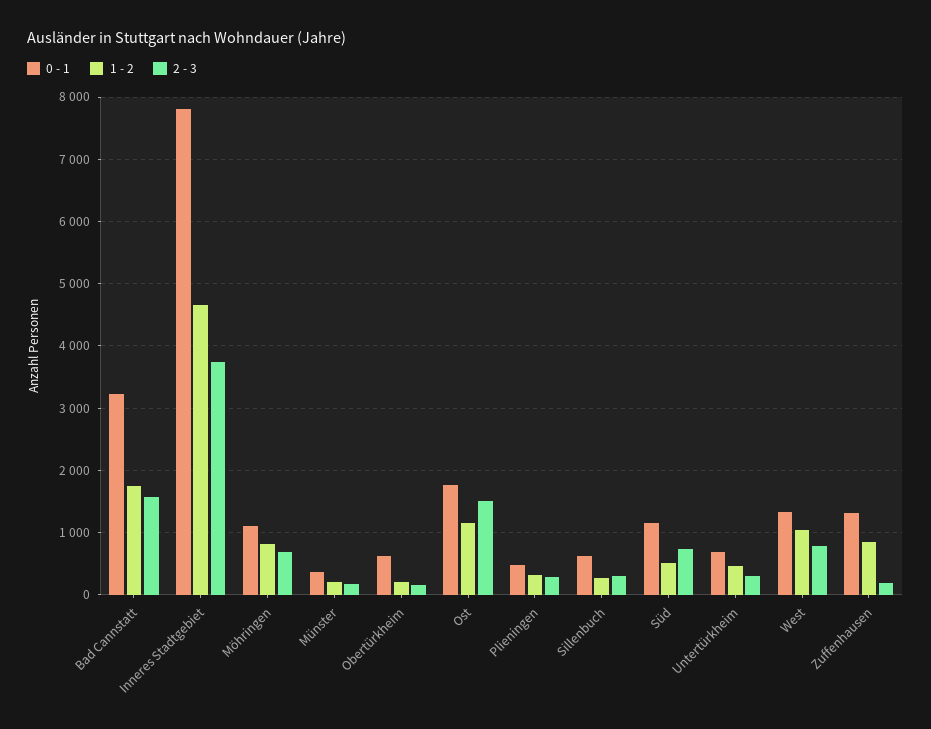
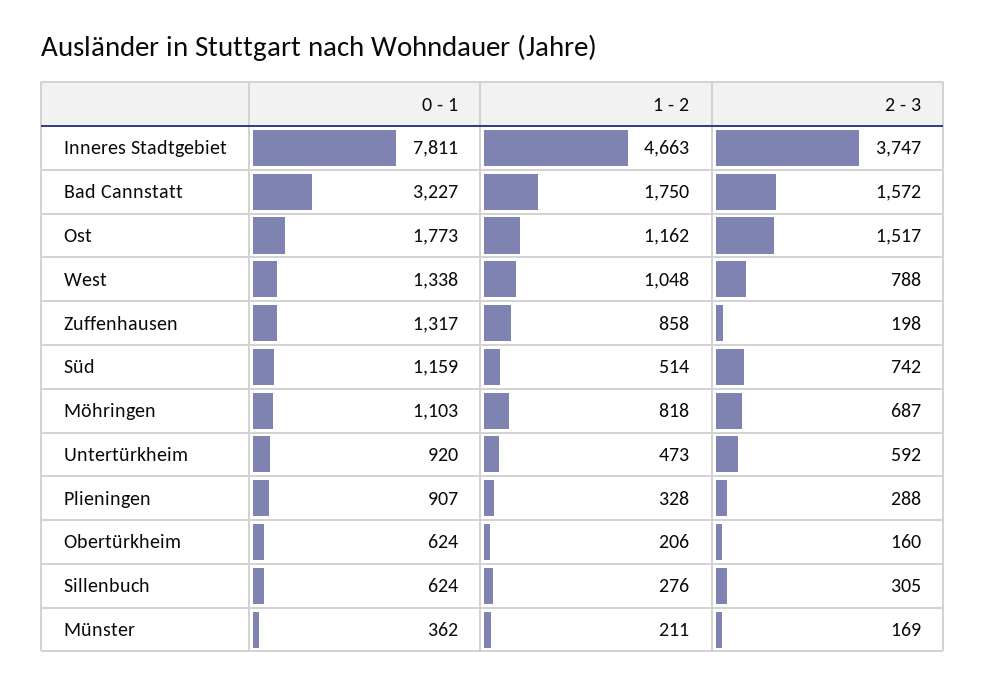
0 - 1, Plieningen: 500 -> 907
0 - 1, Untertürkheim: 700 -> 920
2 - 3, Untertürkheim: 300 -> 592

